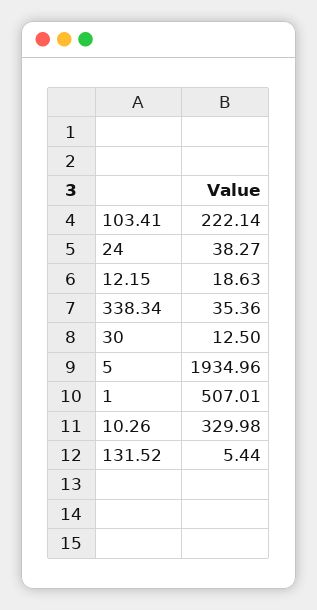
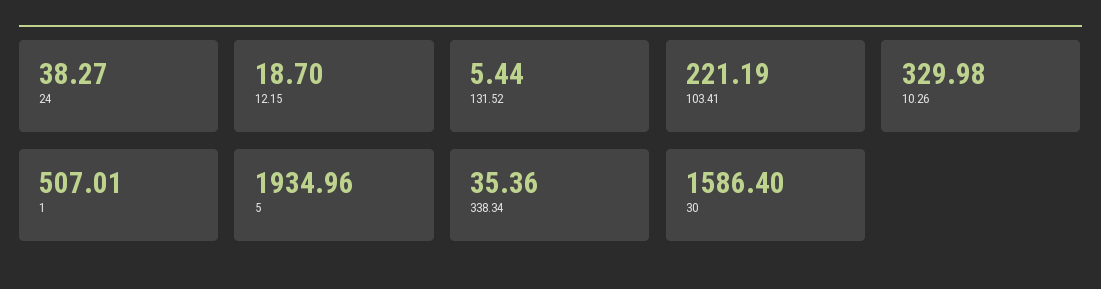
103.41: 222.14 -> 221.19
12.15: 18.63 -> 18.7
30: 12.5 -> 1586.4

